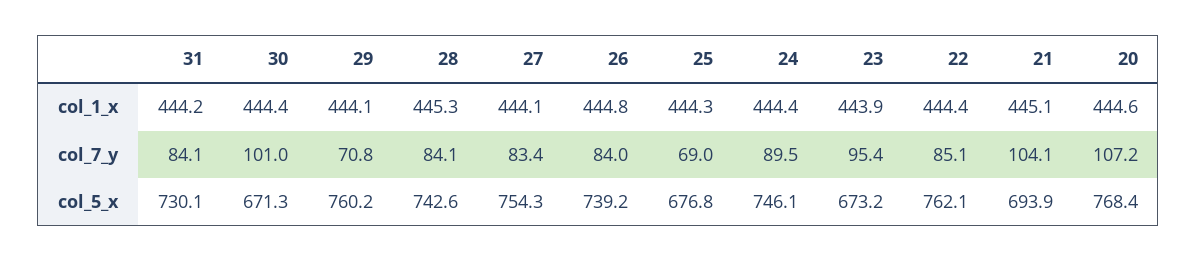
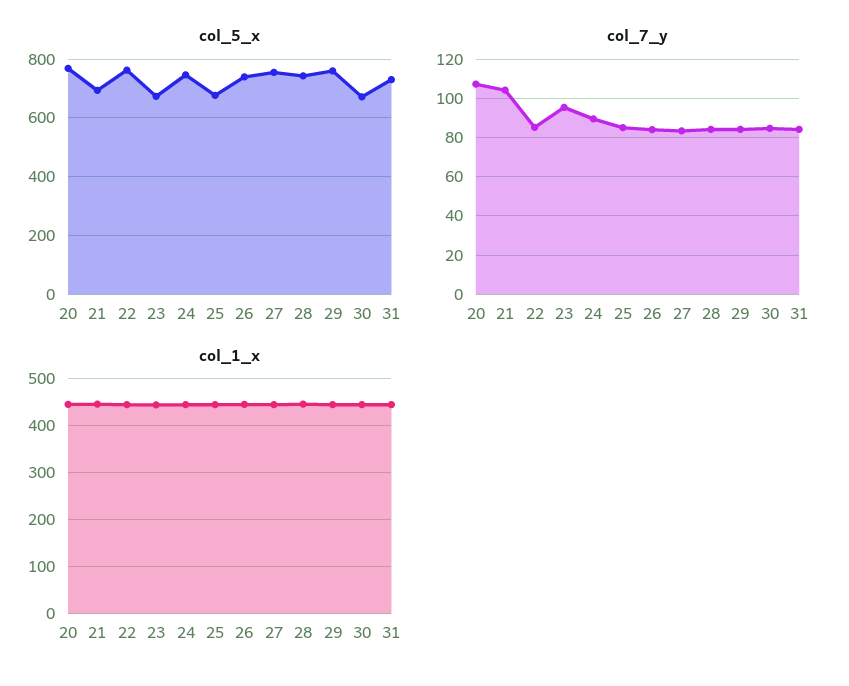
col_7_y, 30: 101 -> 85
col_7_y, 29: 70.8 -> 85
col_7_y, 25: 69 -> 85

